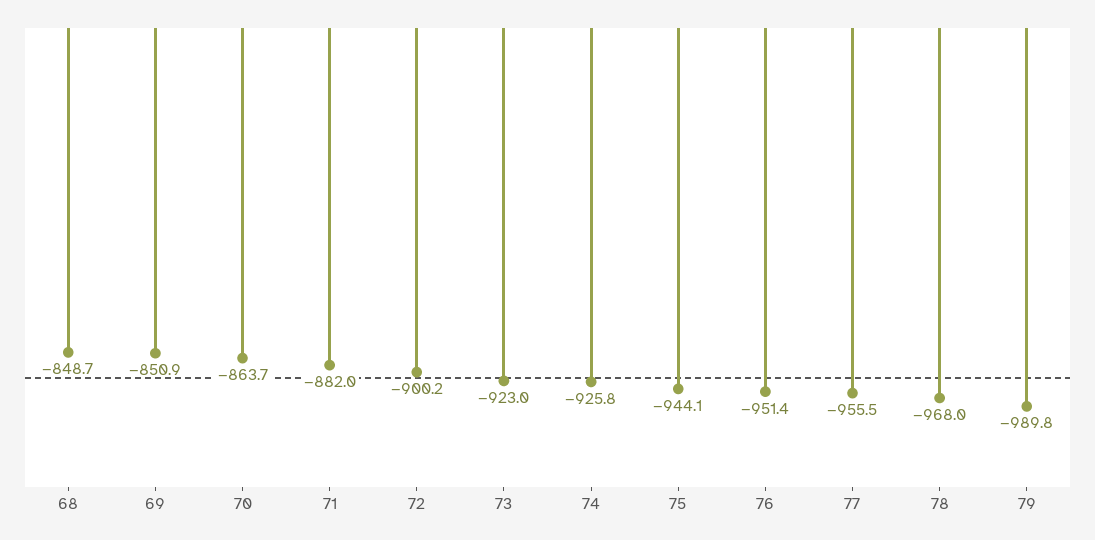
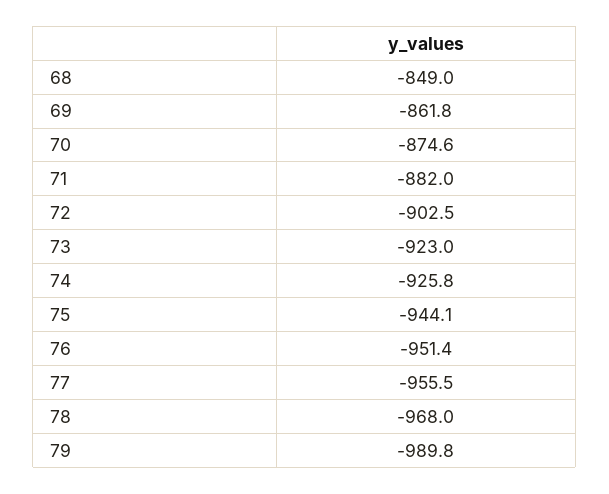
68: -848.7 -> -849
69: -850.9 -> -861.8
70: -863.7 -> -874.6
72: -900.2 -> -902.5

